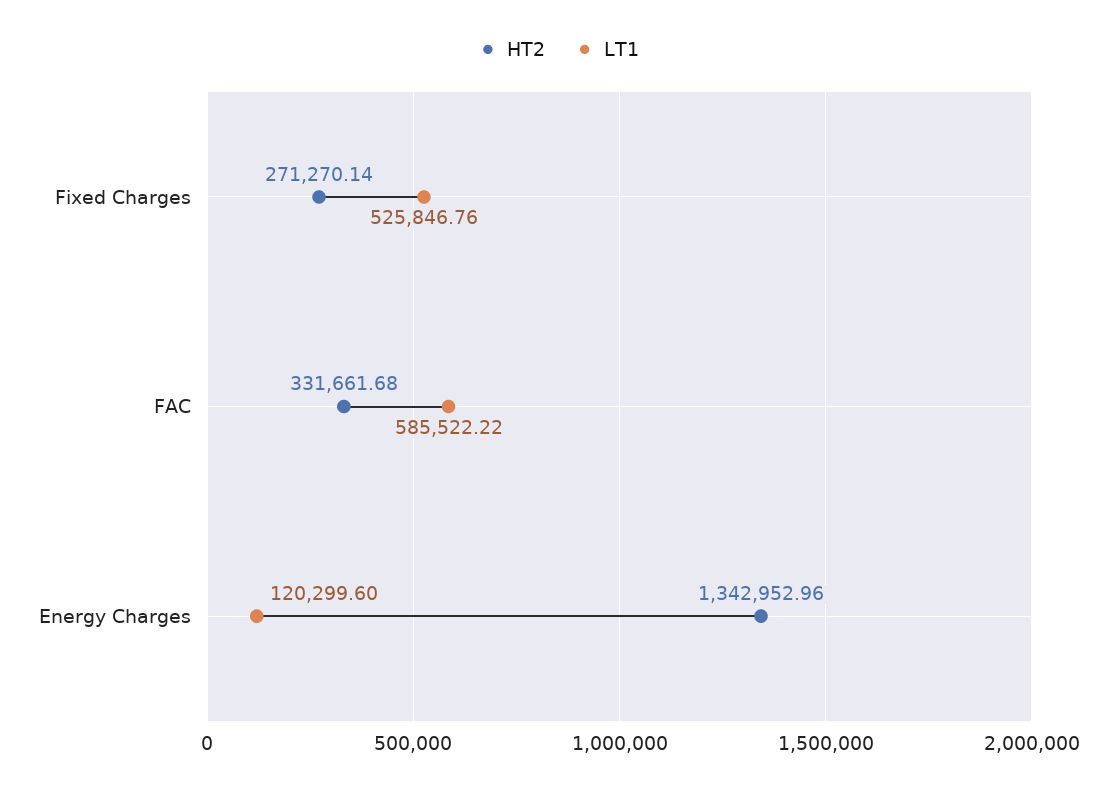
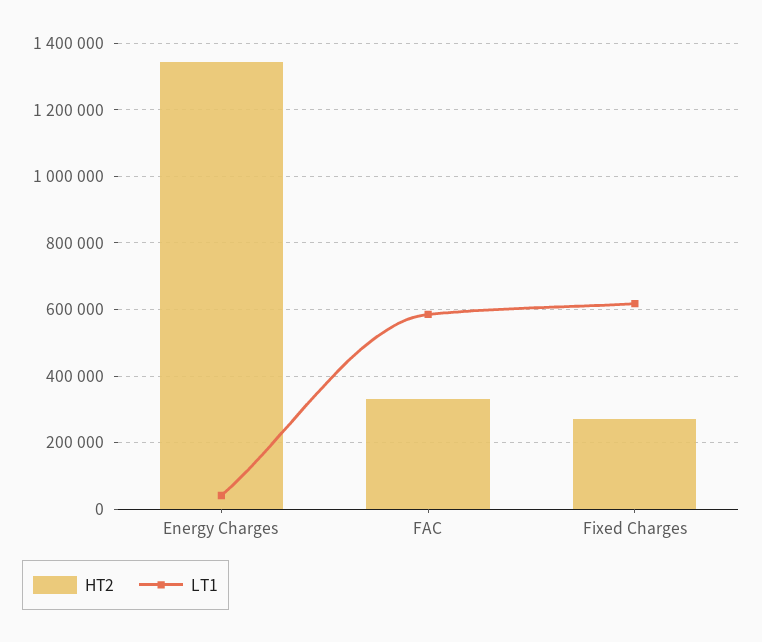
LT1, Fixed Charges: 525846.76 -> 620000
LT1, Energy Charges: 120299.6 -> 40000

